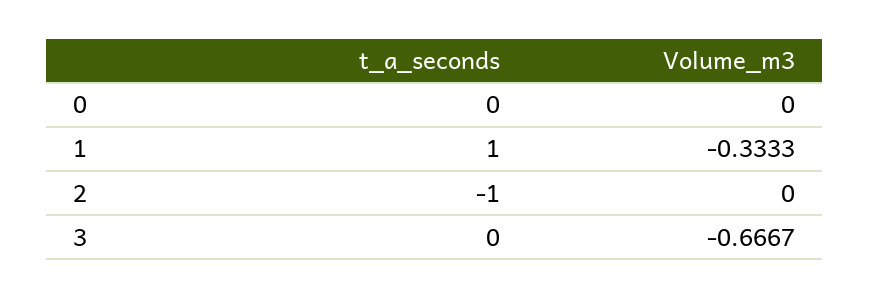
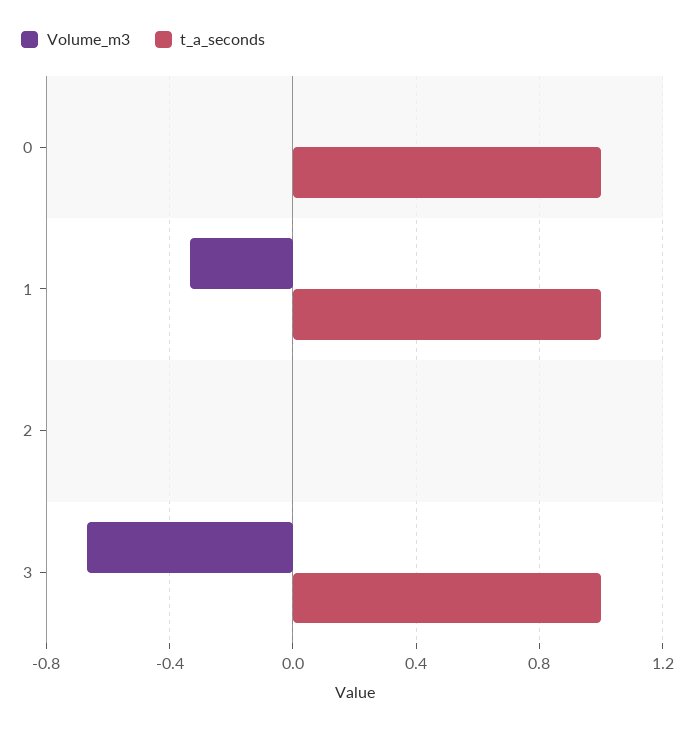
t_a_seconds, 0: 0 -> 1
t_a_seconds, 2: -1 -> 0
t_a_seconds, 3: 0 -> 1

